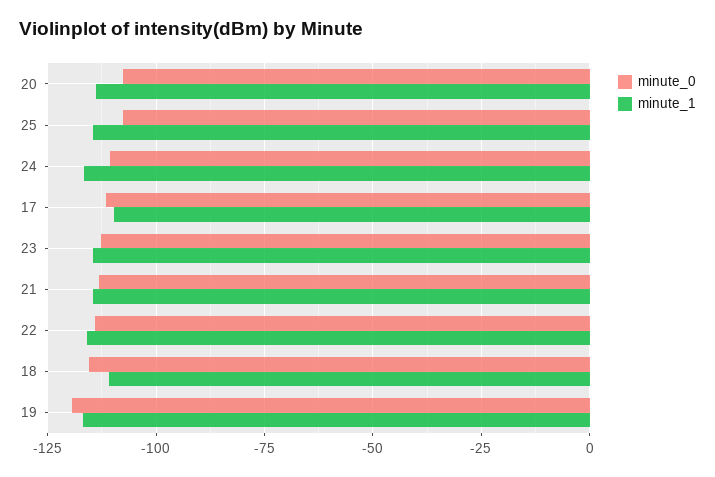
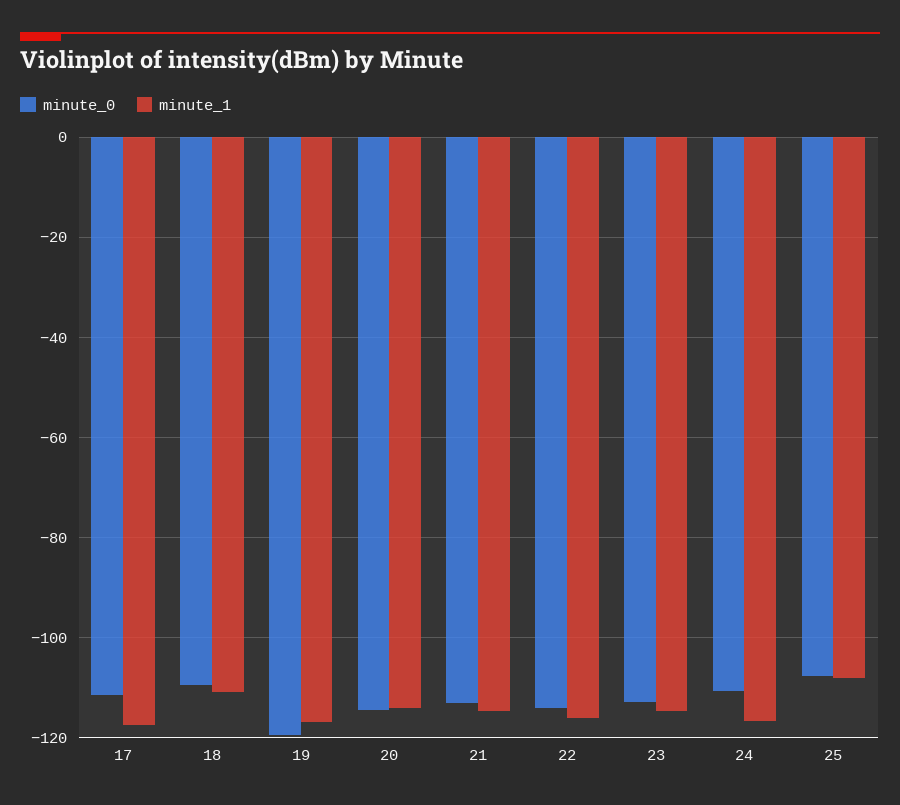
minute_0, 20: -107.5 -> -114
minute_1, 25: -115 -> -108
minute_1, 17: -110 -> -118
minute_0, 18: -115 -> -110

